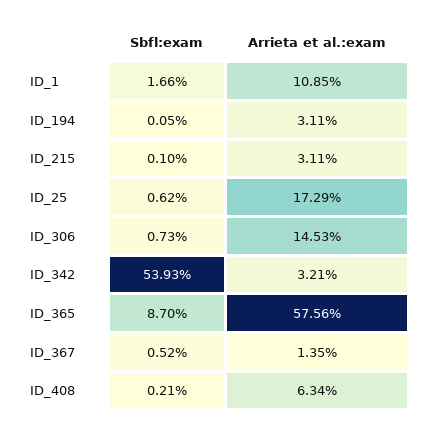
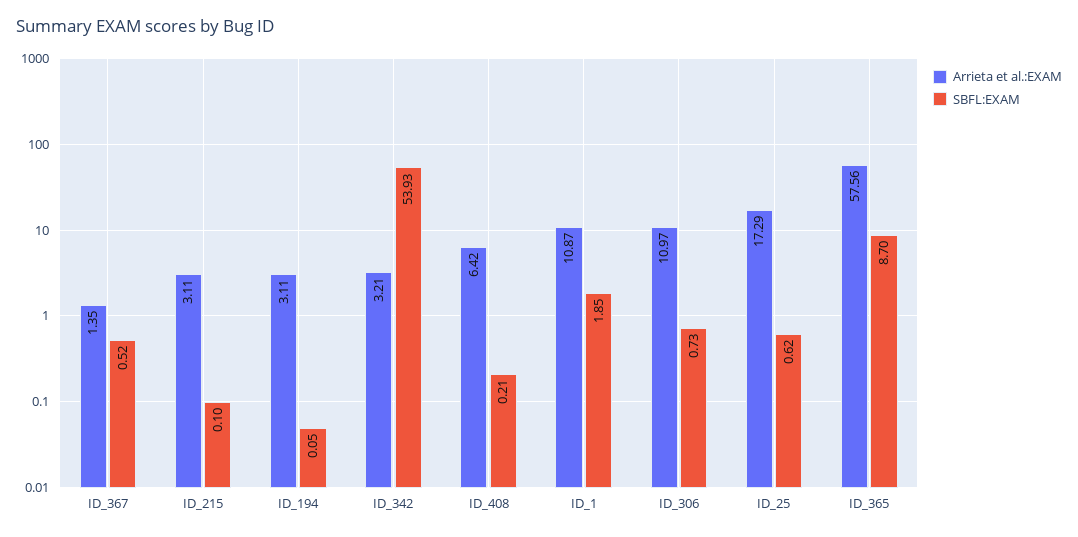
Sbfl:exam, ID_1: 1.66 -> 1.85
Arrieta et al.:exam, ID_1: 10.85 -> 10.87
Arrieta et al.:exam, ID_306: 14.53 -> 10.97
Arrieta et al.:exam, ID_408: 6.34 -> 6.42

